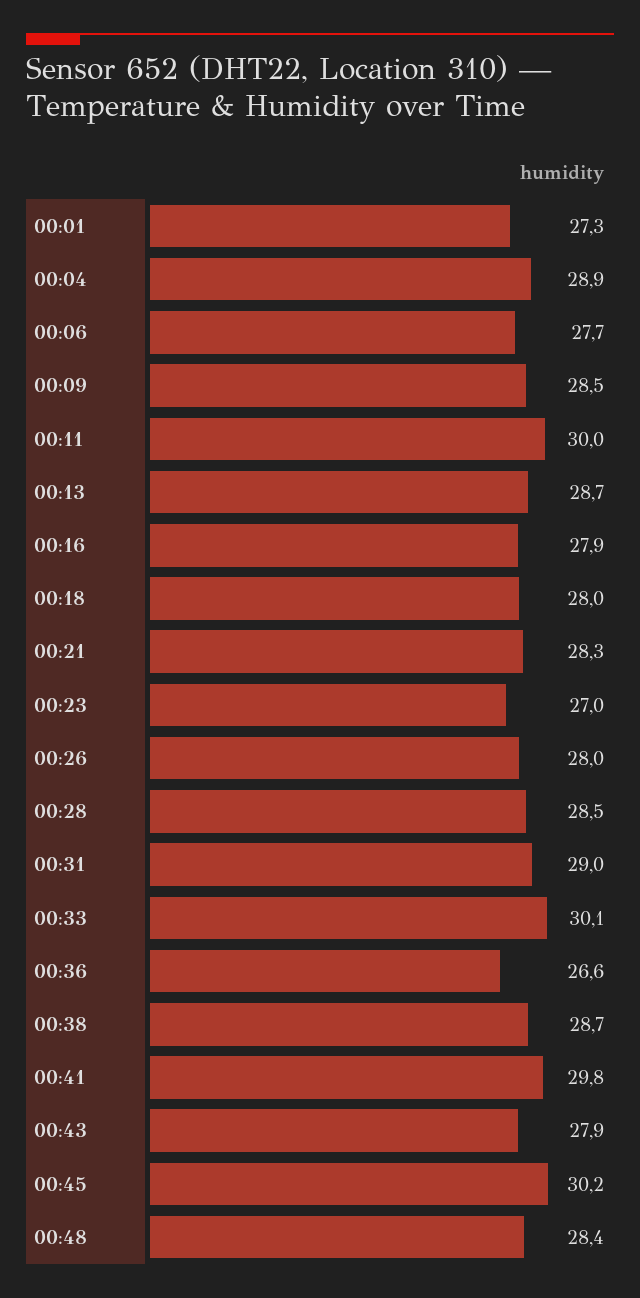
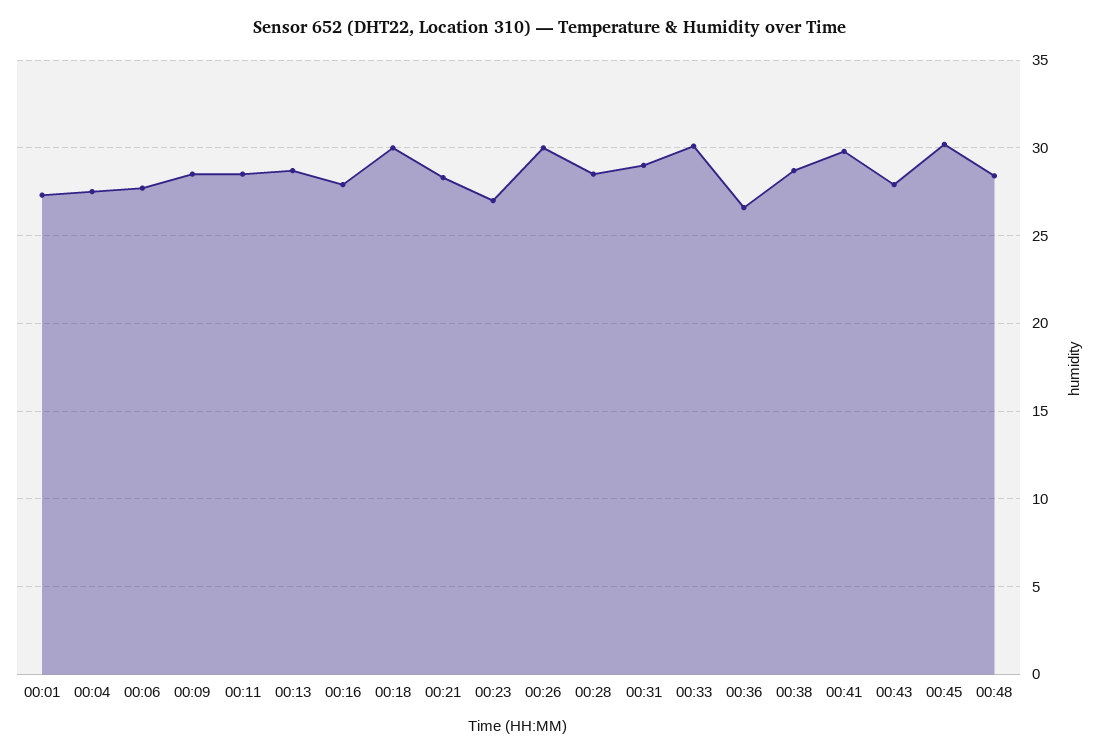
00:04: 28.9 -> 27.5
00:11: 30 -> 28.5
00:18: 28 -> 30
00:26: 28 -> 30

